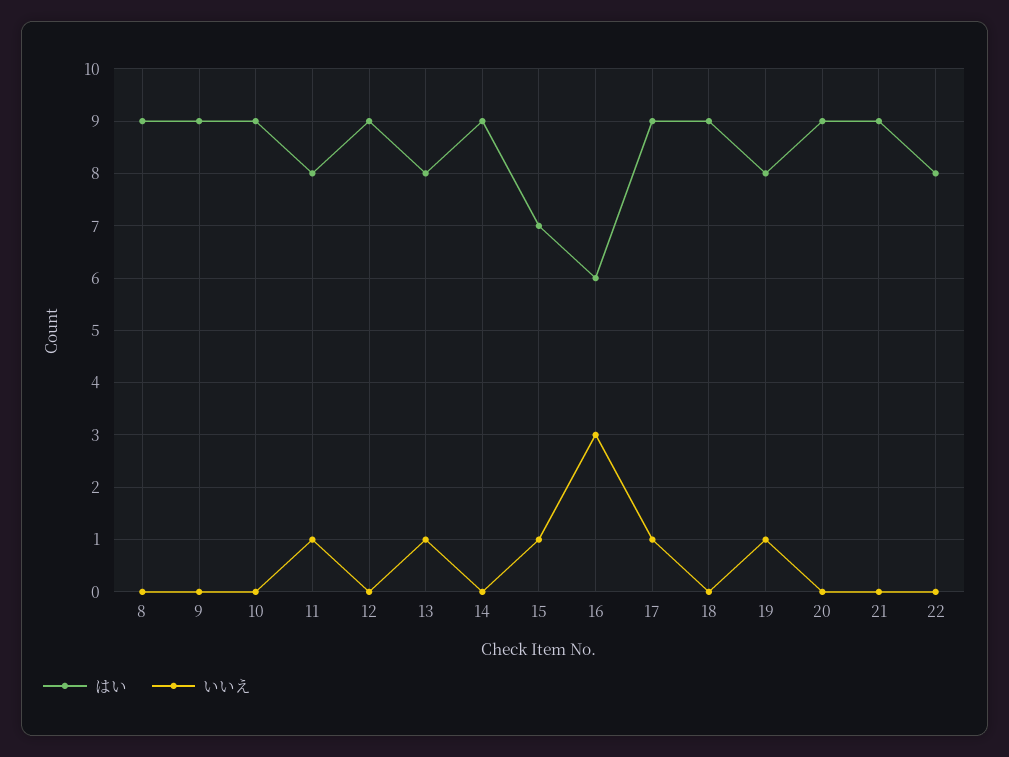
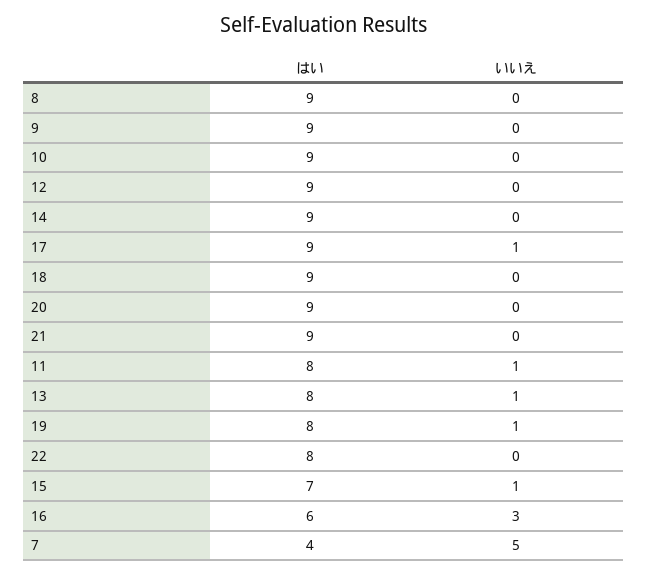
はい, 7: none -> 4
いいえ, 7: none -> 5

